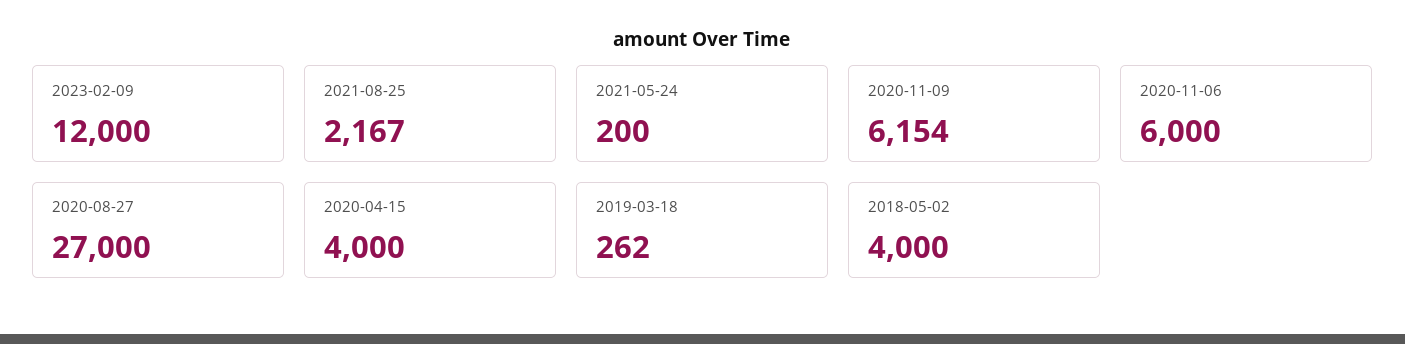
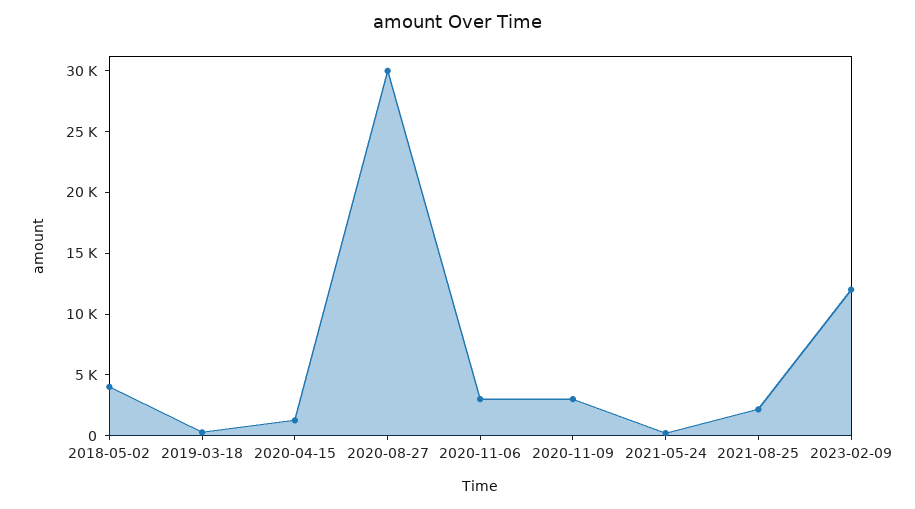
2020-11-09: 6154 -> 3000
2020-11-06: 6000 -> 3000
2020-08-27: 27000 -> 30000
2020-04-15: 4000 -> 1000

